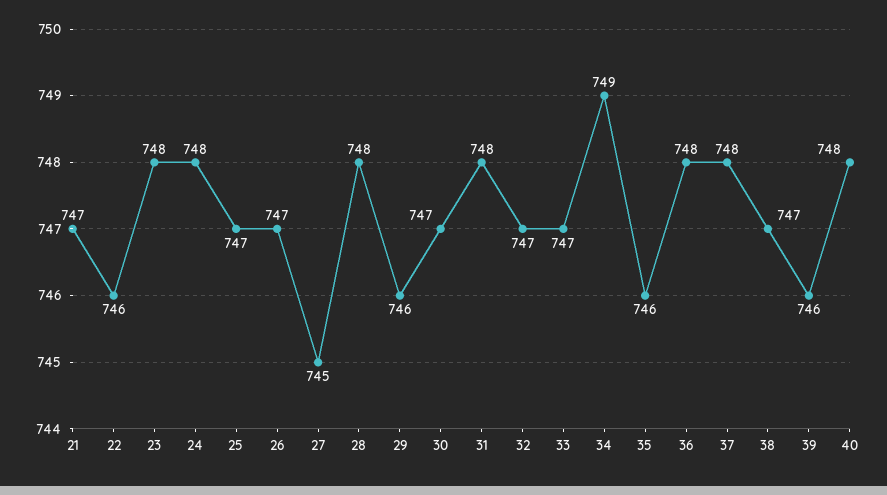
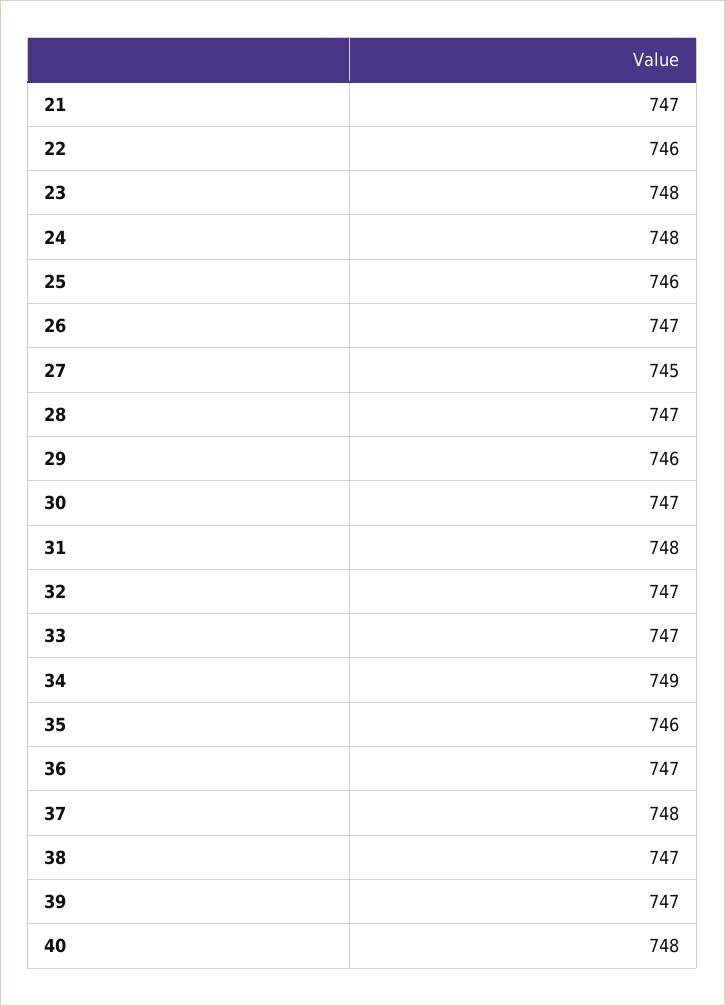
25: 747 -> 746
28: 748 -> 747
36: 748 -> 747
39: 746 -> 747

